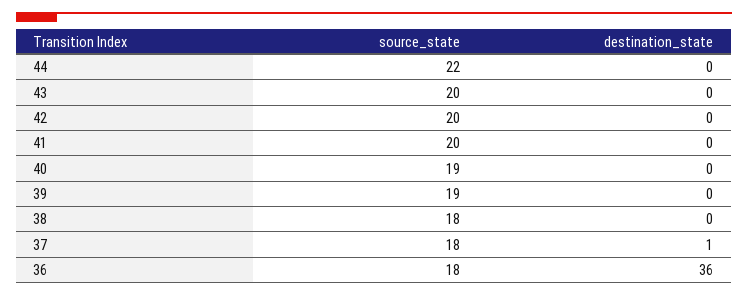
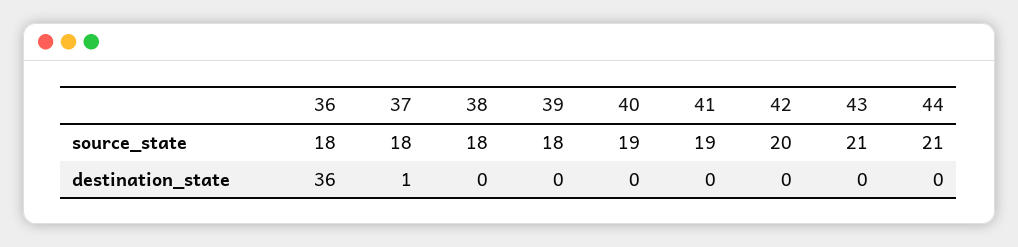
source_state, 44: 22 -> 21
source_state, 43: 20 -> 21
source_state, 41: 20 -> 19
source_state, 39: 19 -> 18

